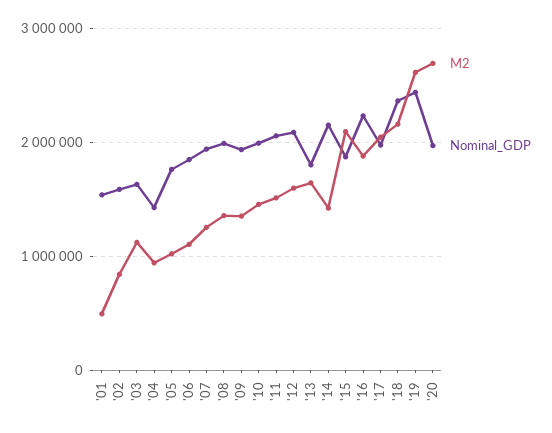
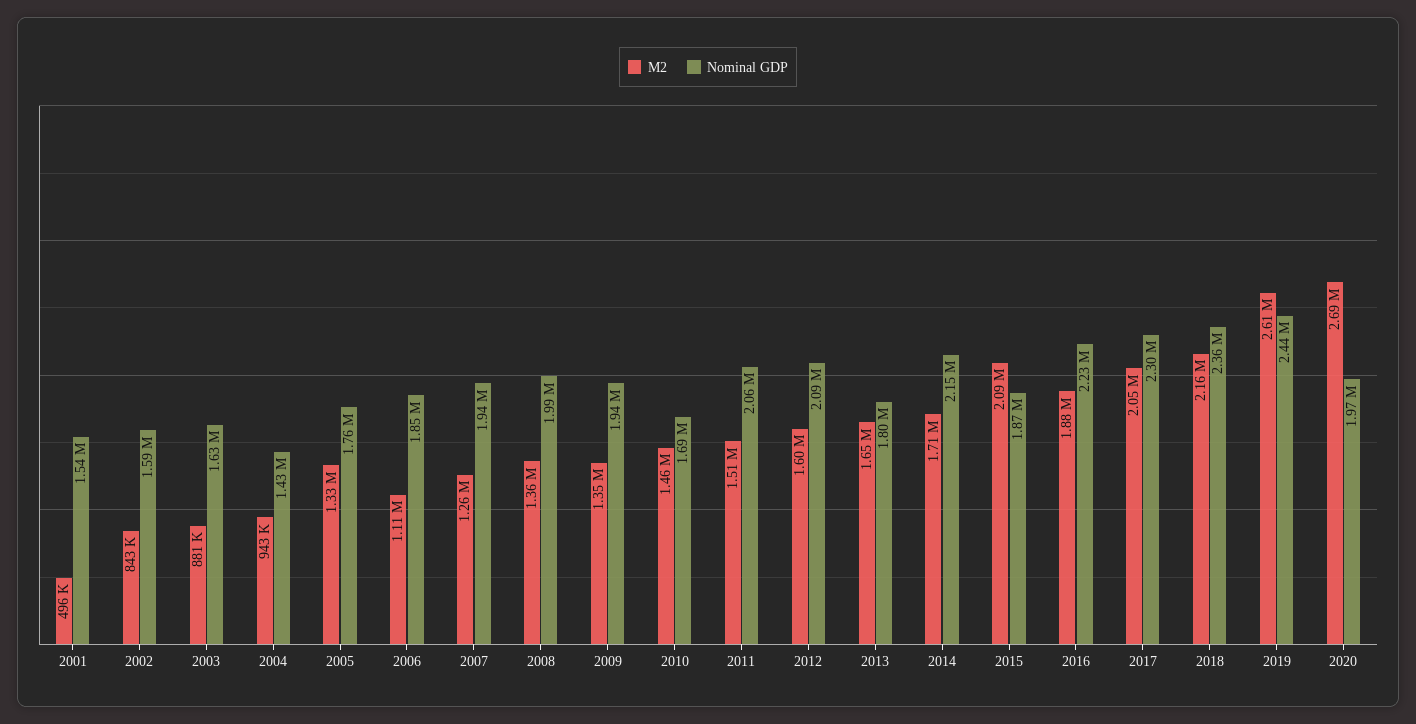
M2, '03: 1100000 -> 881000
M2, '05: 1000000 -> 1330000
Nominal_GDP, '10: 2000000 -> 1690000
M2, '14: 1400000 -> 1710000
Nominal_GDP, '17: 2000000 -> 2300000

